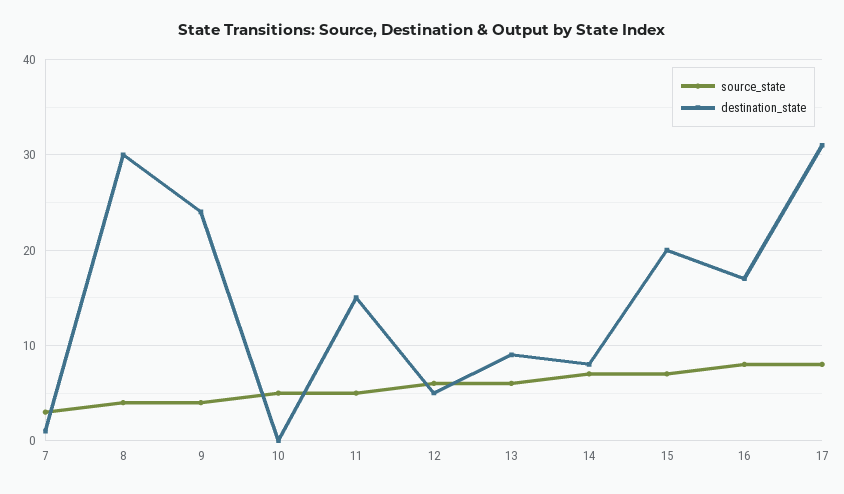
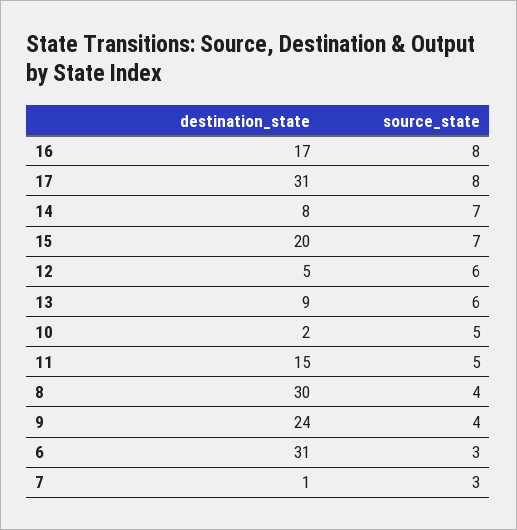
destination_state, 10: 0 -> 2
destination_state, 6: none -> 31
source_state, 6: none -> 3

